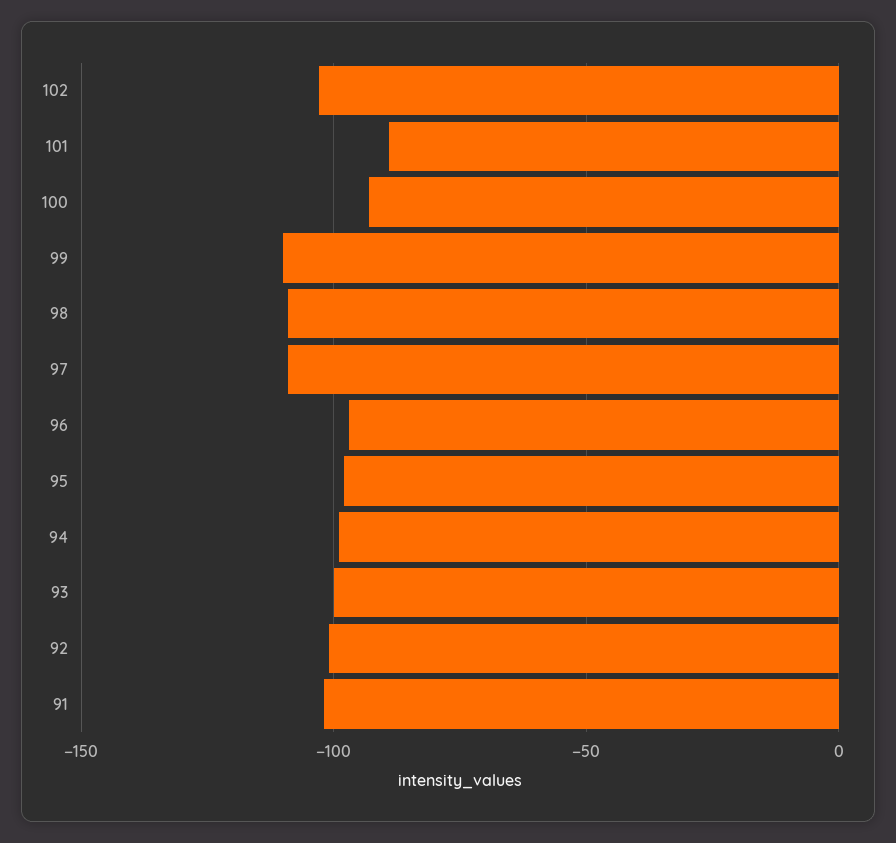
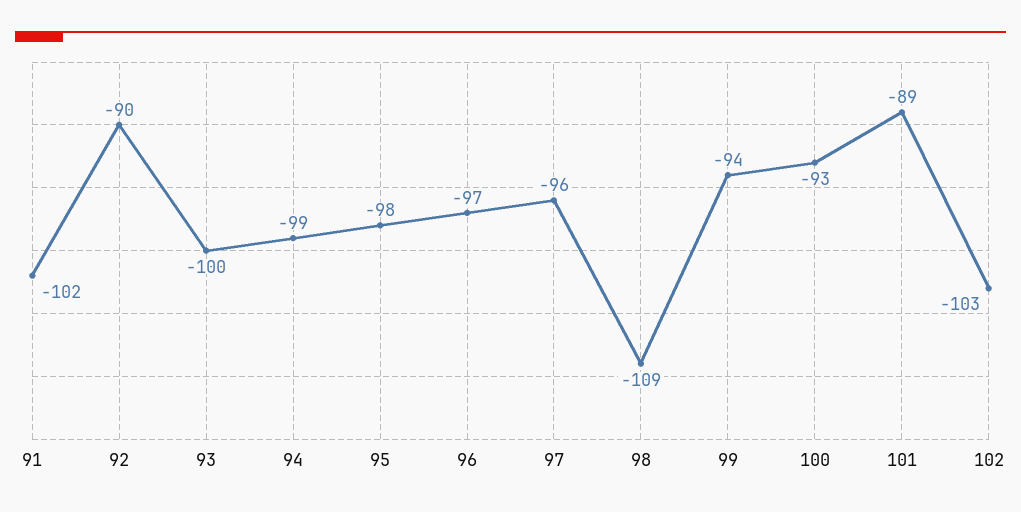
99: -110 -> -94
97: -110 -> -96
92: -100 -> -90

